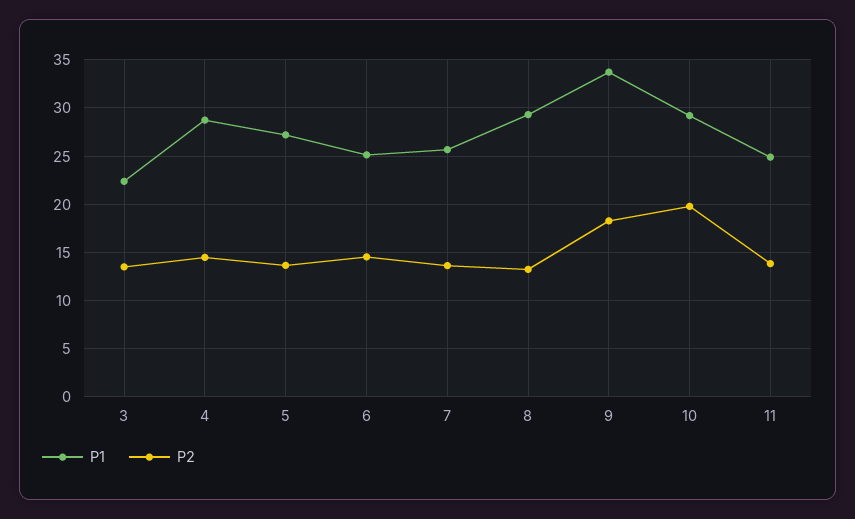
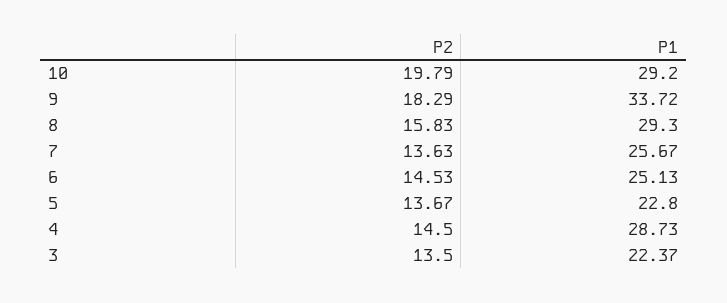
P1, 5: 27 -> 22.8
P2, 8: 13 -> 15.83
P1, 11: 25 -> none
P2, 11: 14 -> none

